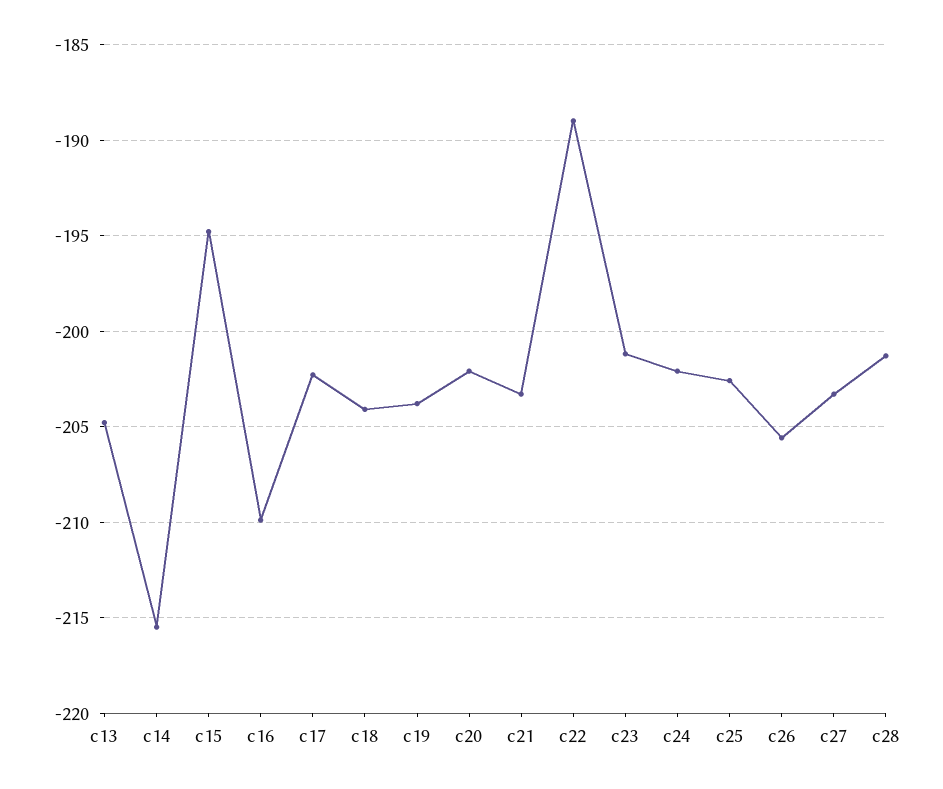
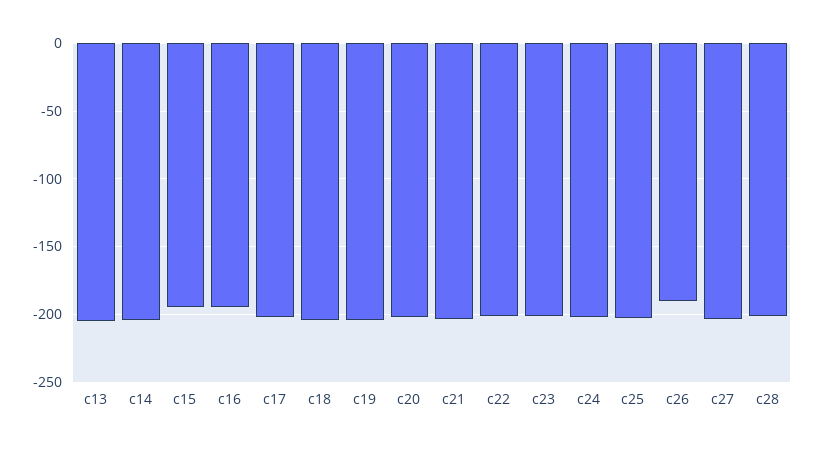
c14: -215.5 -> -205
c16: -210 -> -195
c22: -189 -> -200
c26: -205.5 -> -190

